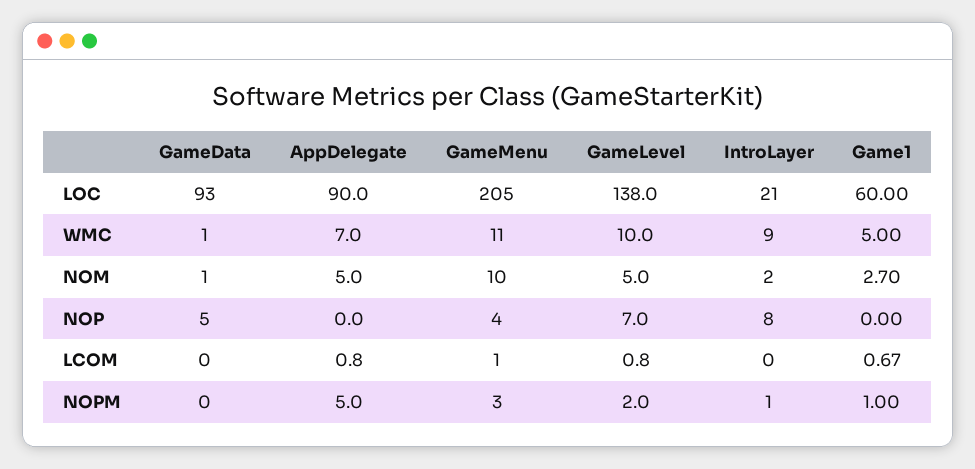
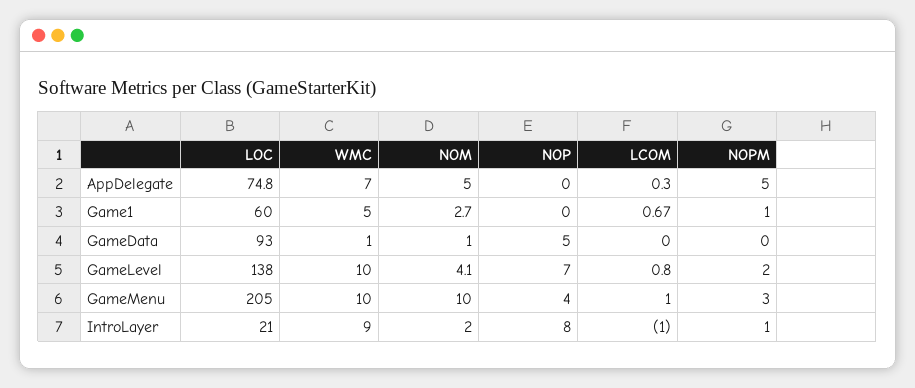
AppDelegate, LOC: 90 -> 74.8
GameMenu, WMC: 11 -> 10
GameLevel, NOM: 5 -> 4.1
AppDelegate, LCOM: 0.8 -> 0.3
IntroLayer, LCOM: 0 -> -1

